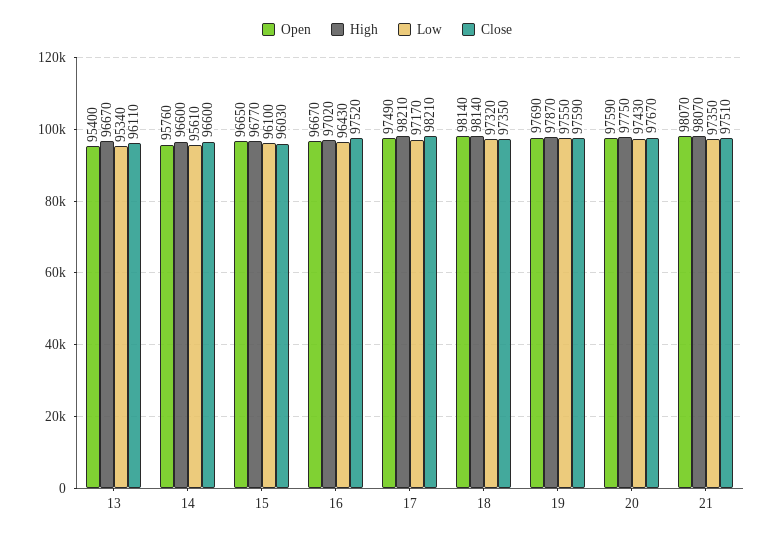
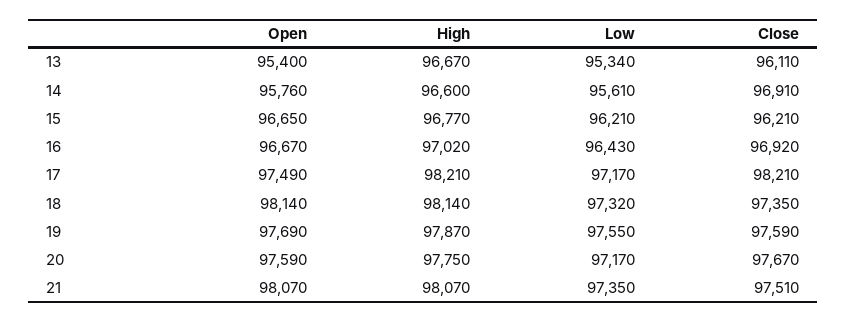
Close, 14: 96600 -> 96910
Low, 15: 96100 -> 96210
Close, 15: 96030 -> 96210
Close, 16: 97520 -> 96920
Low, 20: 97430 -> 97170

